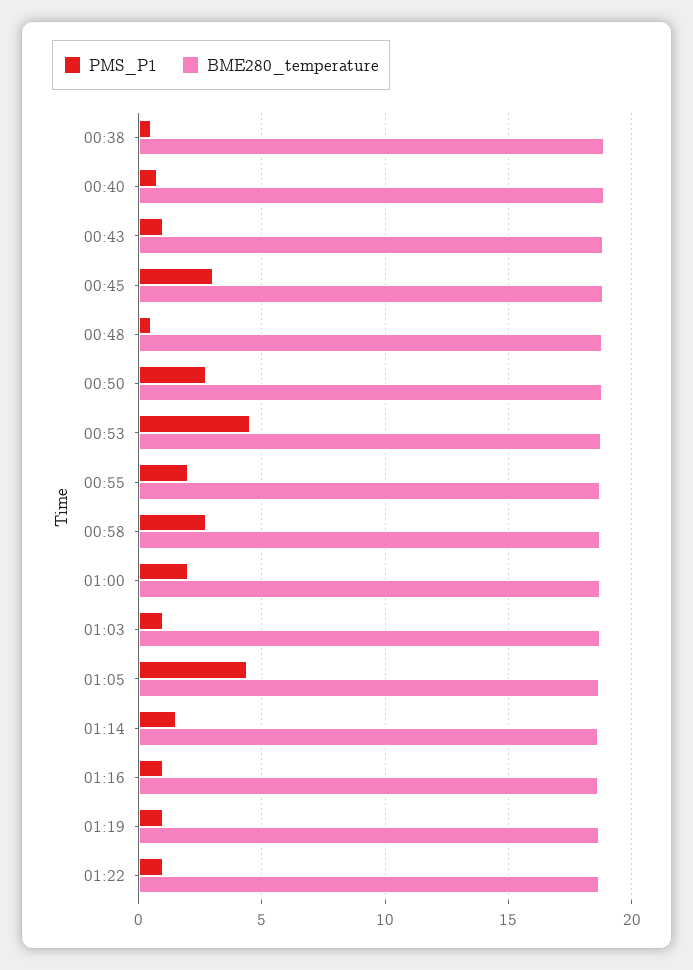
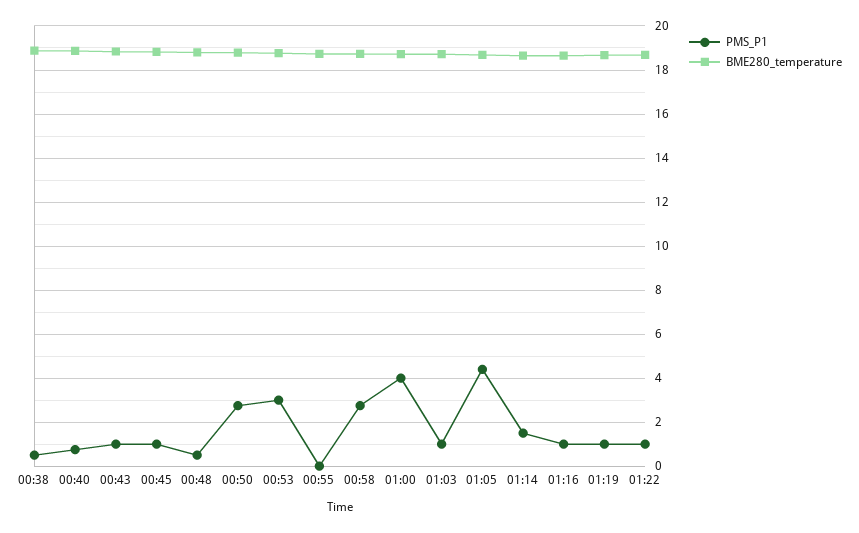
PMS_P1, 00:45: 3 -> 1
PMS_P1, 00:53: 4.5 -> 3
PMS_P1, 00:55: 2 -> 0
PMS_P1, 01:00: 2 -> 4

